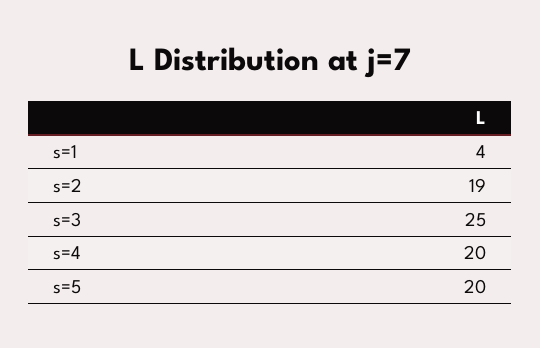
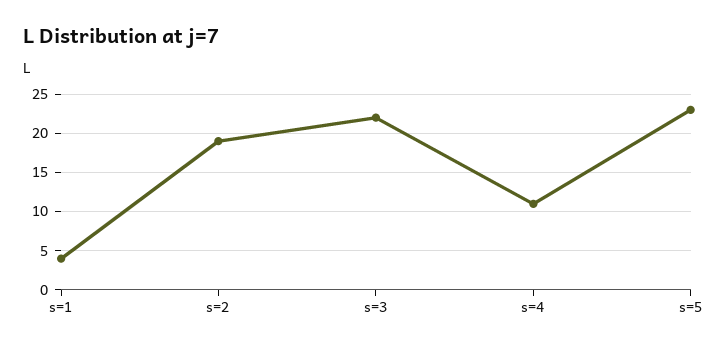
s=3: 25 -> 22
s=4: 20 -> 11
s=5: 20 -> 23

